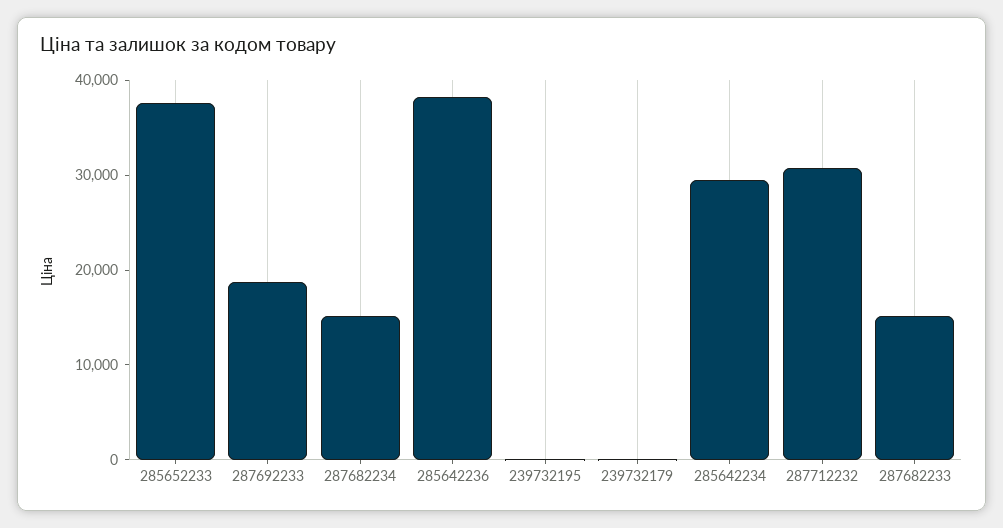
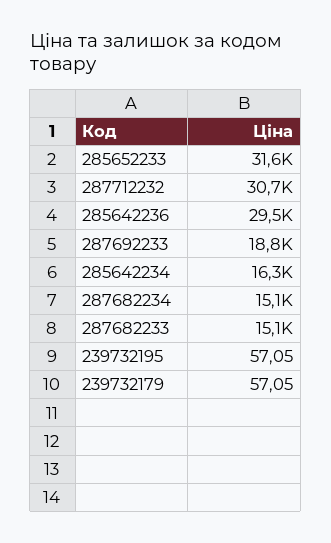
285652233: 38000 -> 31600
285642236: 38000 -> 29500
285642234: 30000 -> 16300

